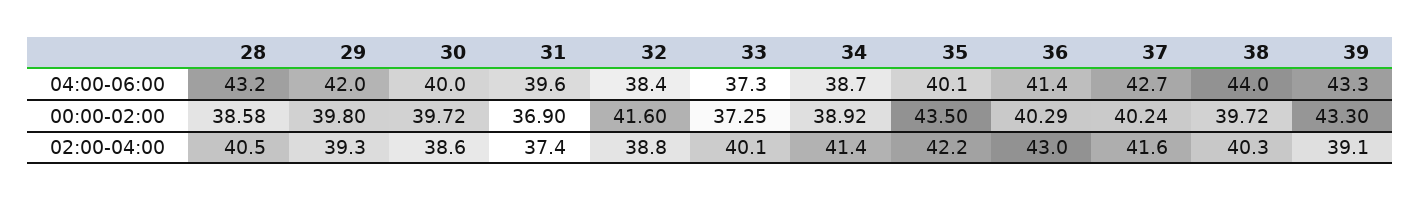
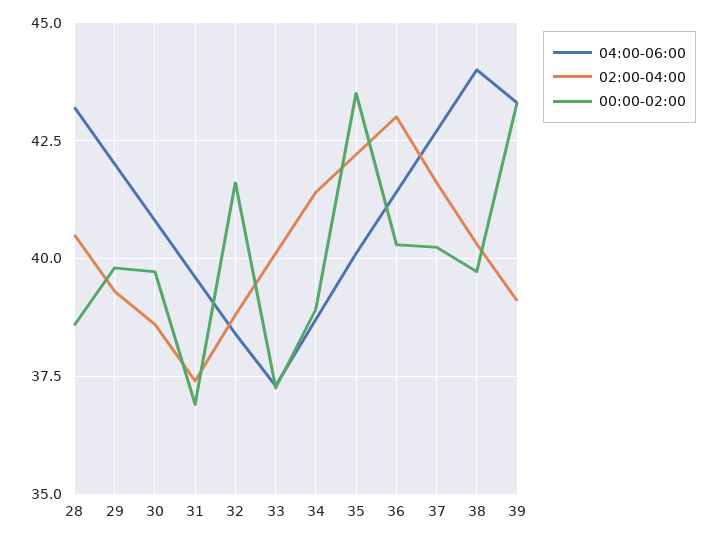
04:00-06:00, 30: 40 -> 40.75

